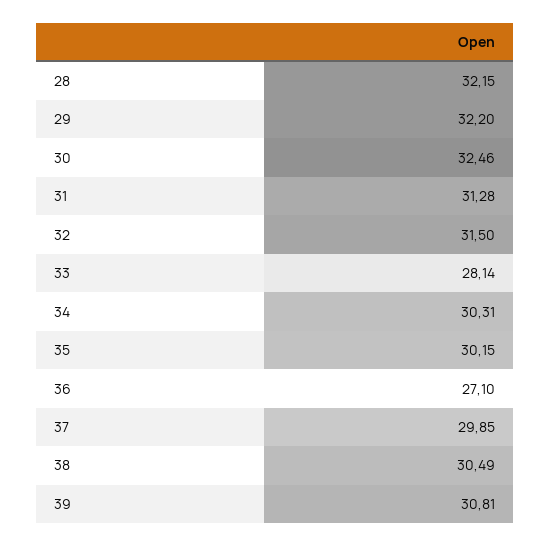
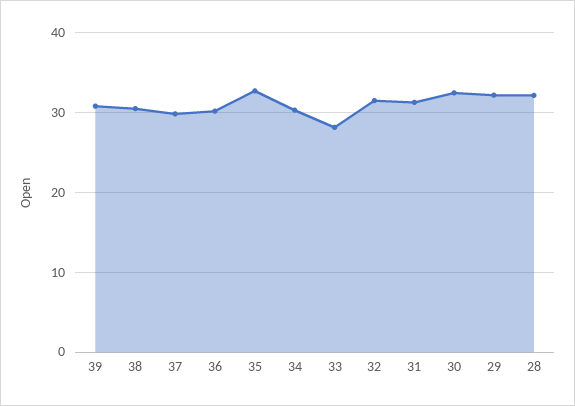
35: 30.15 -> 33
36: 27.1 -> 30

